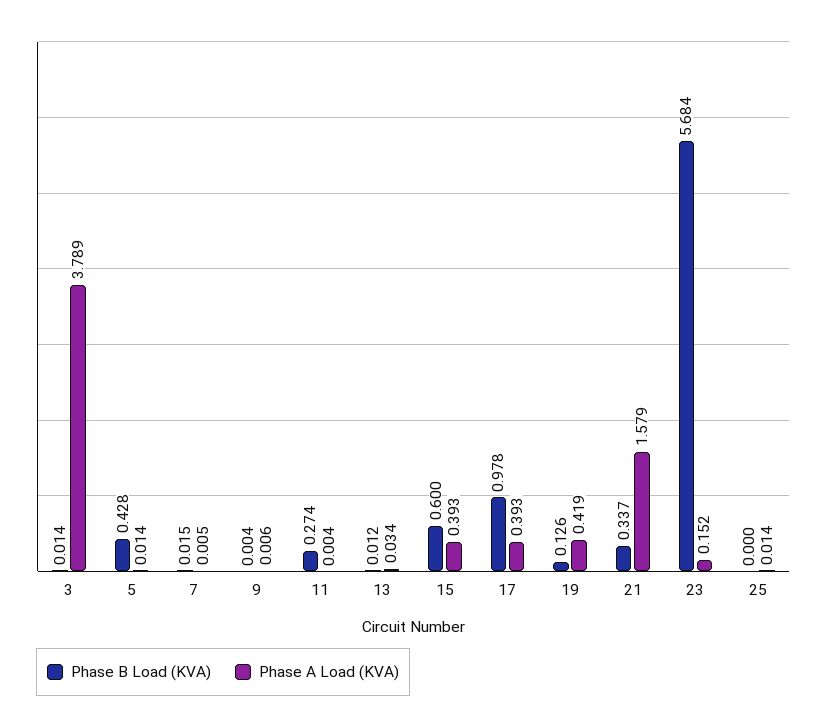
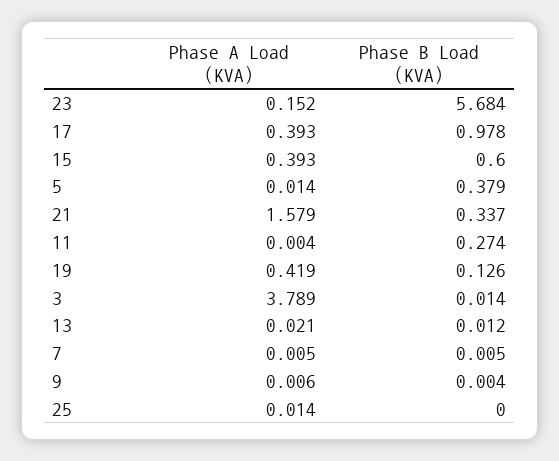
Phase B Load (KVA), 5: 0.428 -> 0.379
Phase B Load (KVA), 7: 0.015 -> 0.005
Phase A Load (KVA), 13: 0.034 -> 0.021

